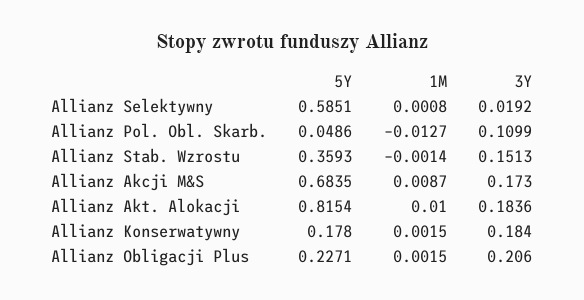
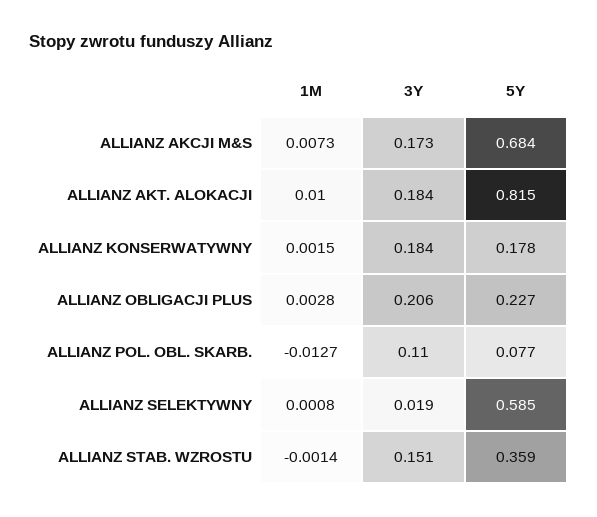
5Y, Allianz Pol. Obl. Skarb.: 0.0486 -> 0.077
1M, Allianz Akcji M&S: 0.0087 -> 0.0073
1M, Allianz Obligacji Plus: 0.0015 -> 0.0028

